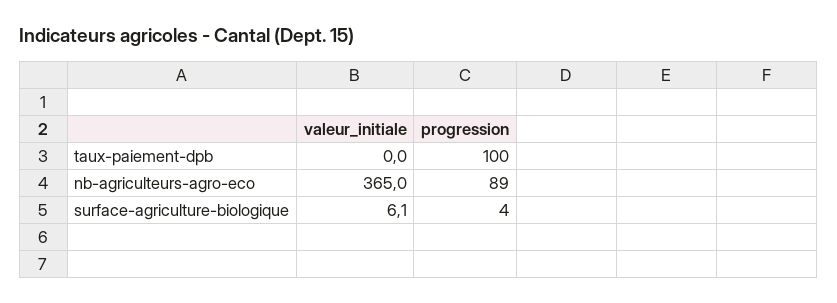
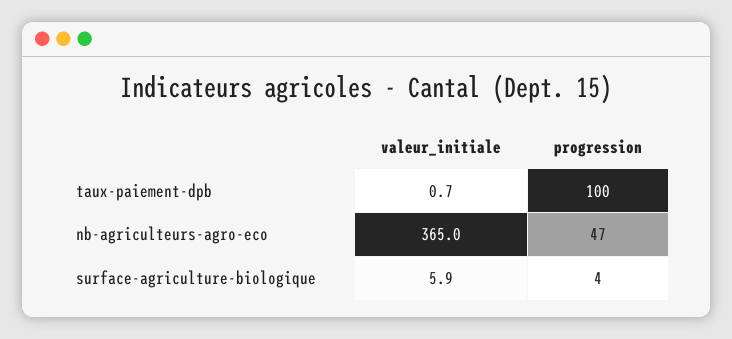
valeur_initiale, taux-paiement-dpb: 0 -> 0.7
progression, nb-agriculteurs-agro-eco: 89 -> 47
valeur_initiale, surface-agriculture-biologique: 6.1 -> 5.9

